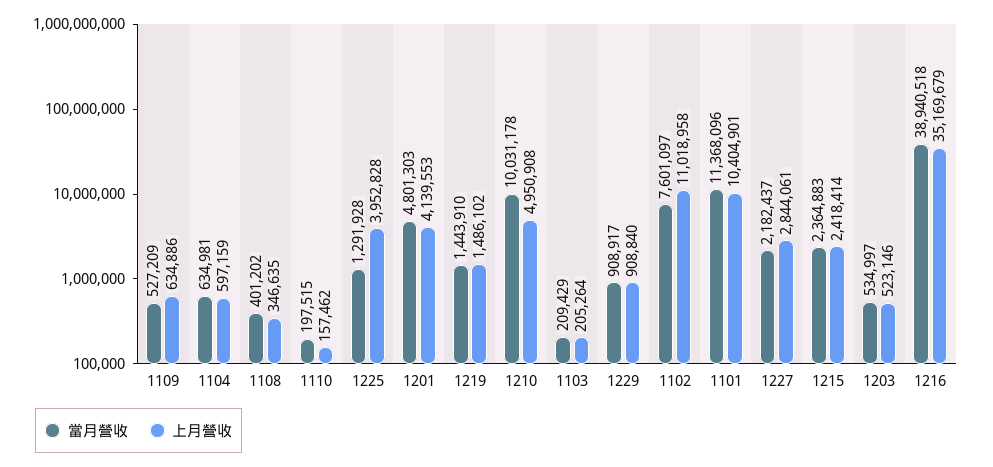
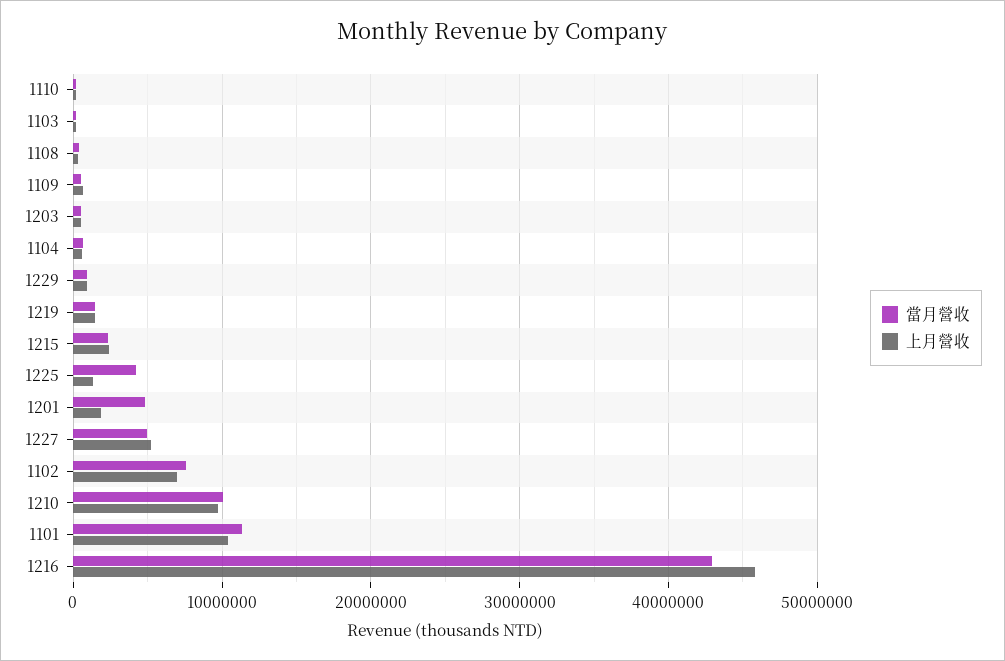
當月營收, 1225: 1291928 -> 4000000
上月營收, 1225: 3952828 -> 1000000
上月營收, 1201: 4139553 -> 2000000
上月營收, 1210: 4950908 -> 10000000
上月營收, 1102: 11018958 -> 7000000
當月營收, 1227: 2182437 -> 5000000
上月營收, 1227: 2844061 -> 5000000
當月營收, 1216: 38940518 -> 43000000
上月營收, 1216: 35169679 -> 46000000

